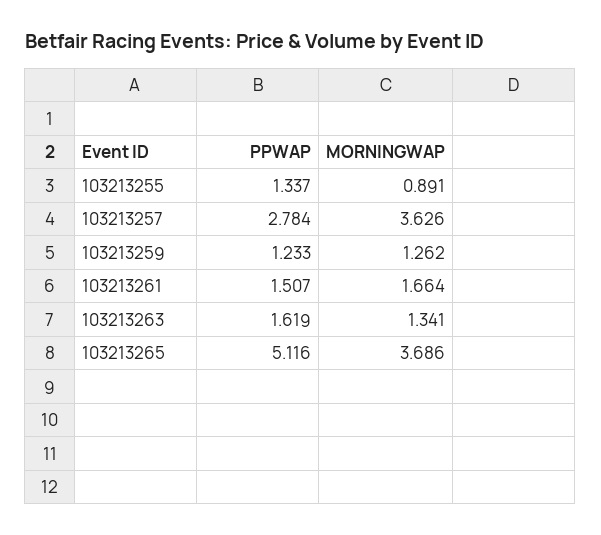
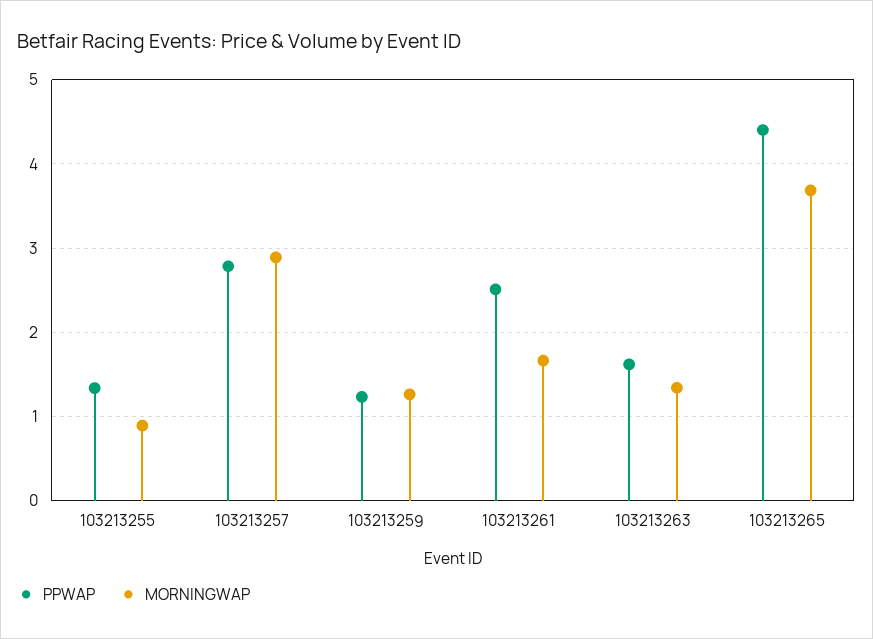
MORNINGWAP, 103213257: 3.626 -> 2.9
PPWAP, 103213261: 1.507 -> 2.5
PPWAP, 103213265: 5.116 -> 4.4

